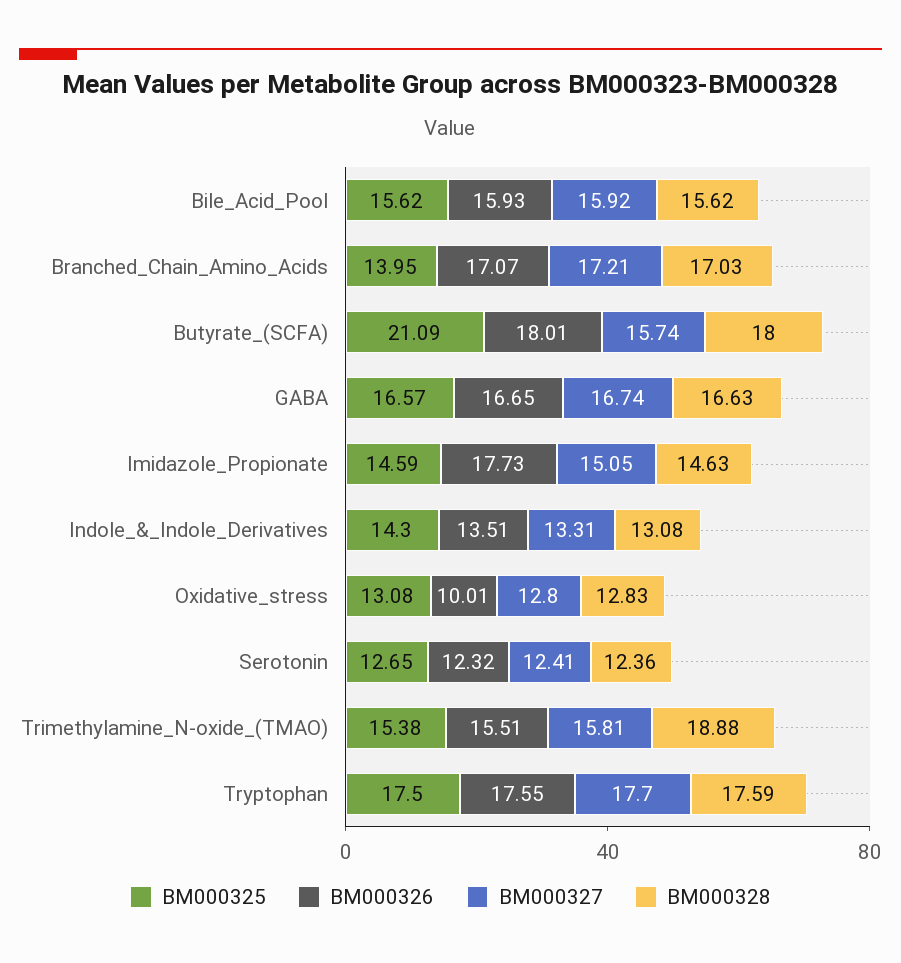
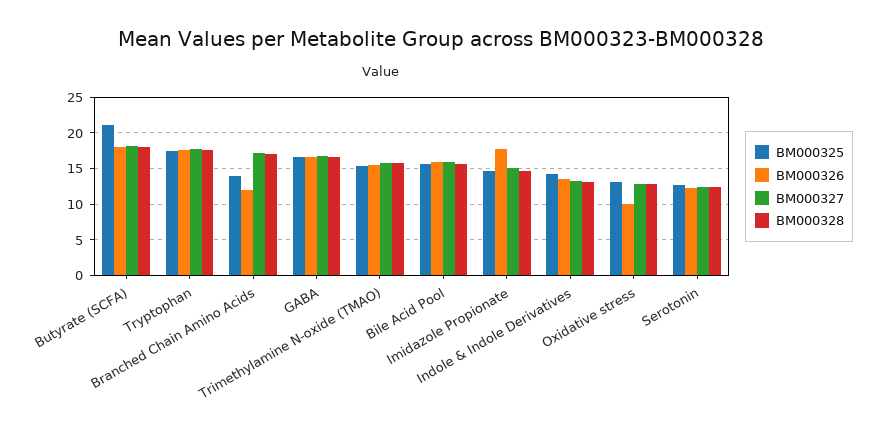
BM000326, Branched_Chain_Amino_Acids: 17.07 -> 12
BM000327, Butyrate_(SCFA): 15.74 -> 18
BM000328, Trimethylamine_N-oxide_(TMAO): 18.88 -> 16

